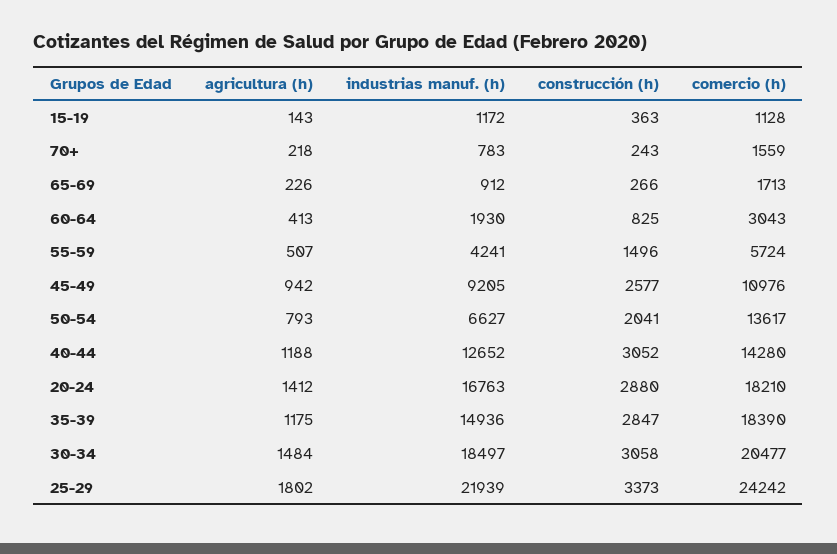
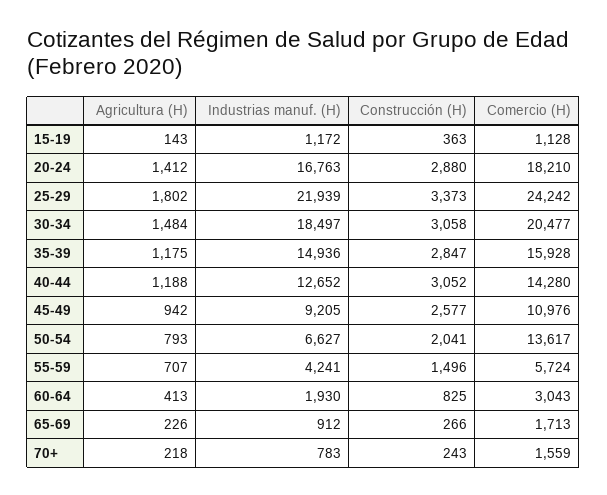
agricultura (h), 55-59: 507 -> 707
comercio (h), 35-39: 18390 -> 15928

